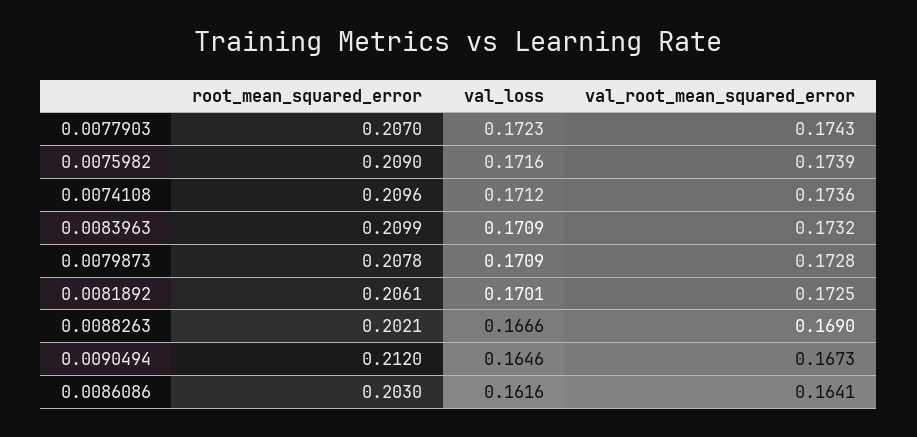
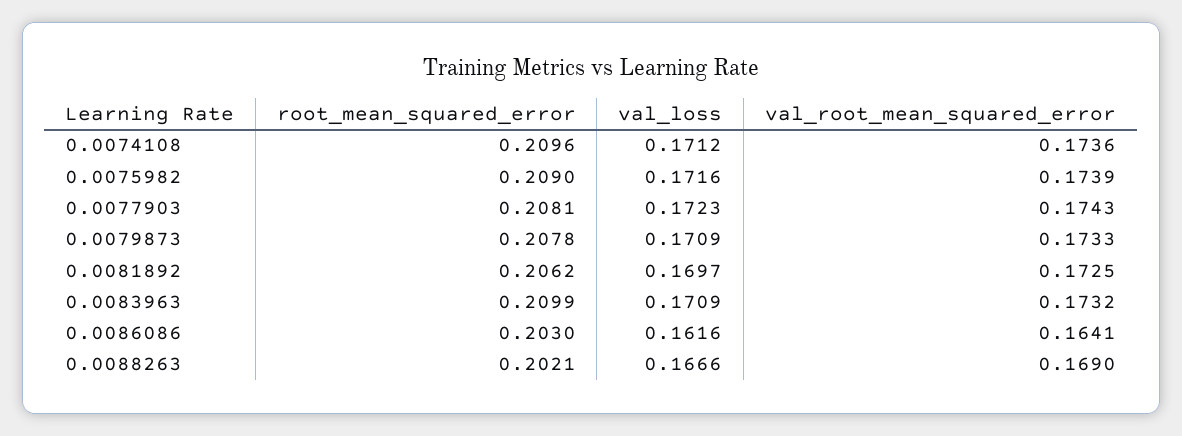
root_mean_squared_error, 0.0077903: 0.207 -> 0.2081
val_root_mean_squared_error, 0.0079873: 0.1728 -> 0.1733
root_mean_squared_error, 0.0081892: 0.2061 -> 0.2062
val_loss, 0.0081892: 0.1701 -> 0.1697
root_mean_squared_error, 0.0090494: 0.212 -> none
val_loss, 0.0090494: 0.1646 -> none
val_root_mean_squared_error, 0.0090494: 0.1673 -> none

